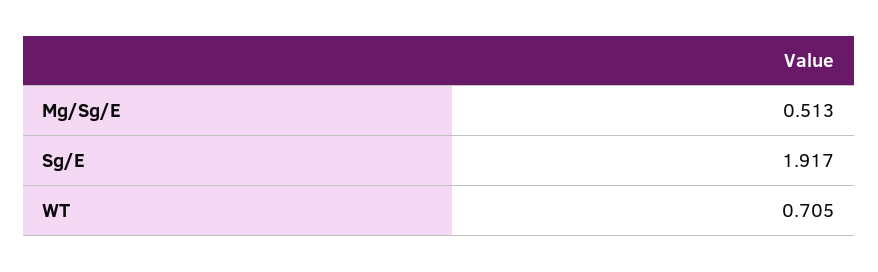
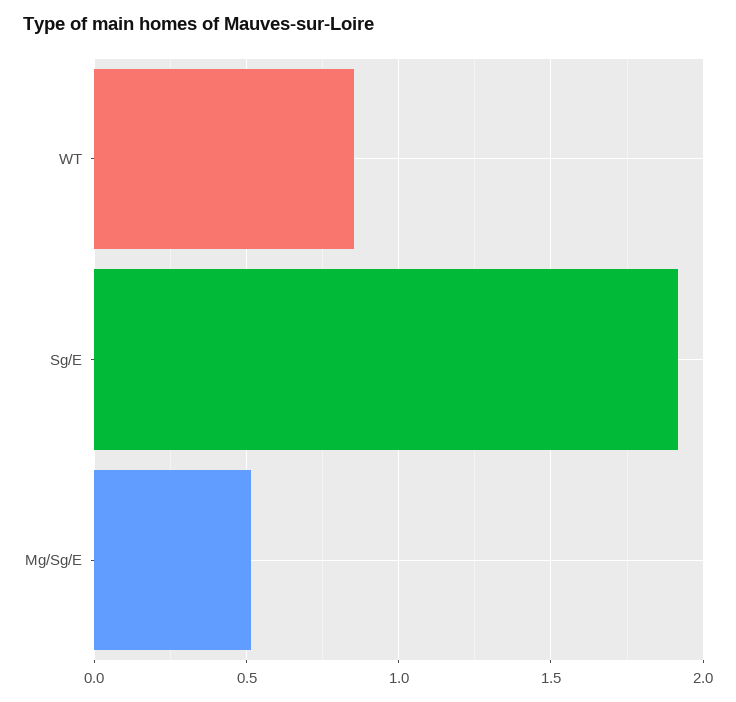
WT: 0.705 -> 0.85

